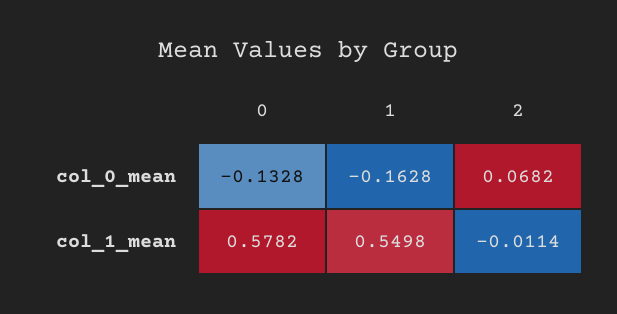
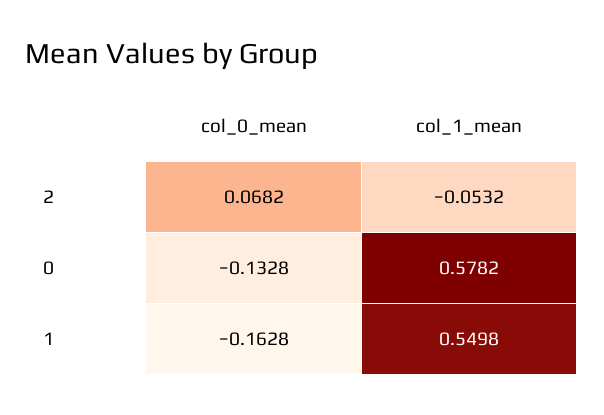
2, col_1_mean: -0.0114 -> -0.0532

